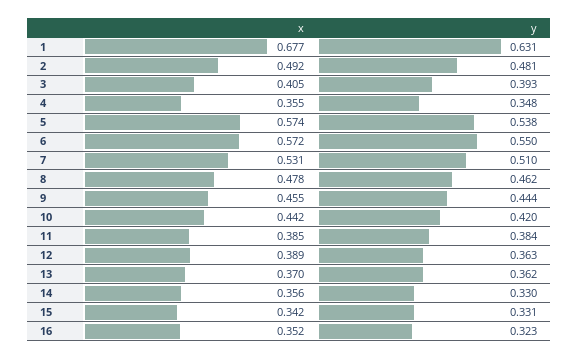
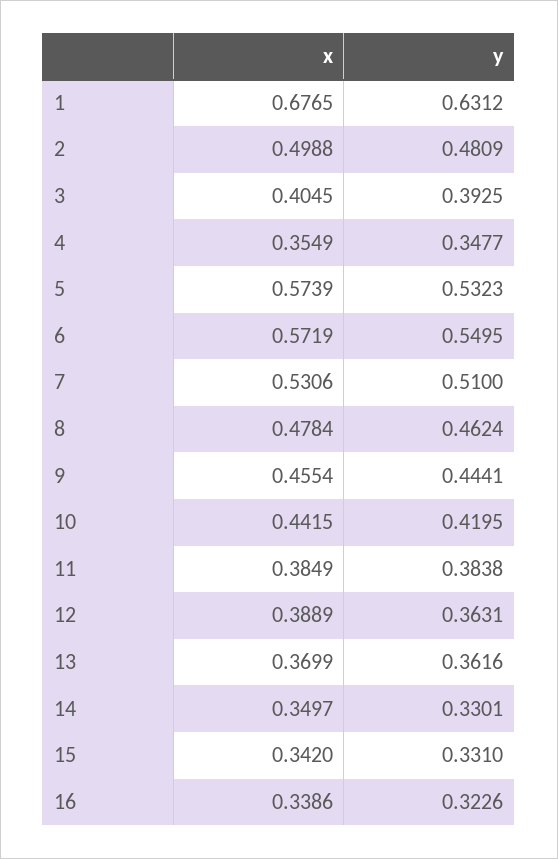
x, 2: 0.492 -> 0.4988
y, 5: 0.538 -> 0.5323
x, 14: 0.356 -> 0.3497
x, 16: 0.352 -> 0.3386

